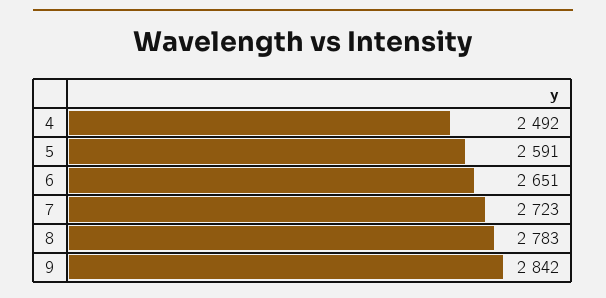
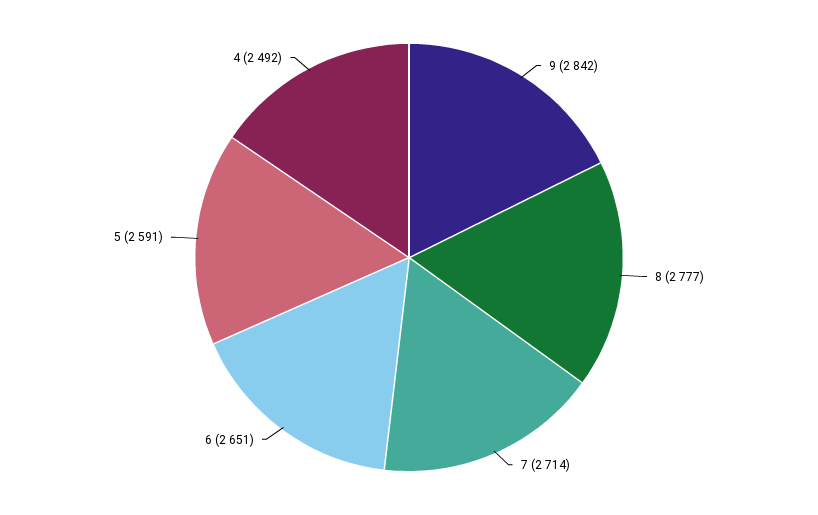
7: 2723 -> 2714
8: 2783 -> 2777

